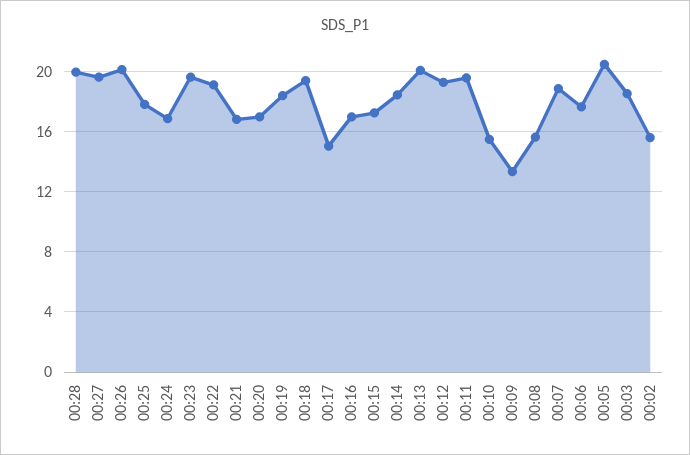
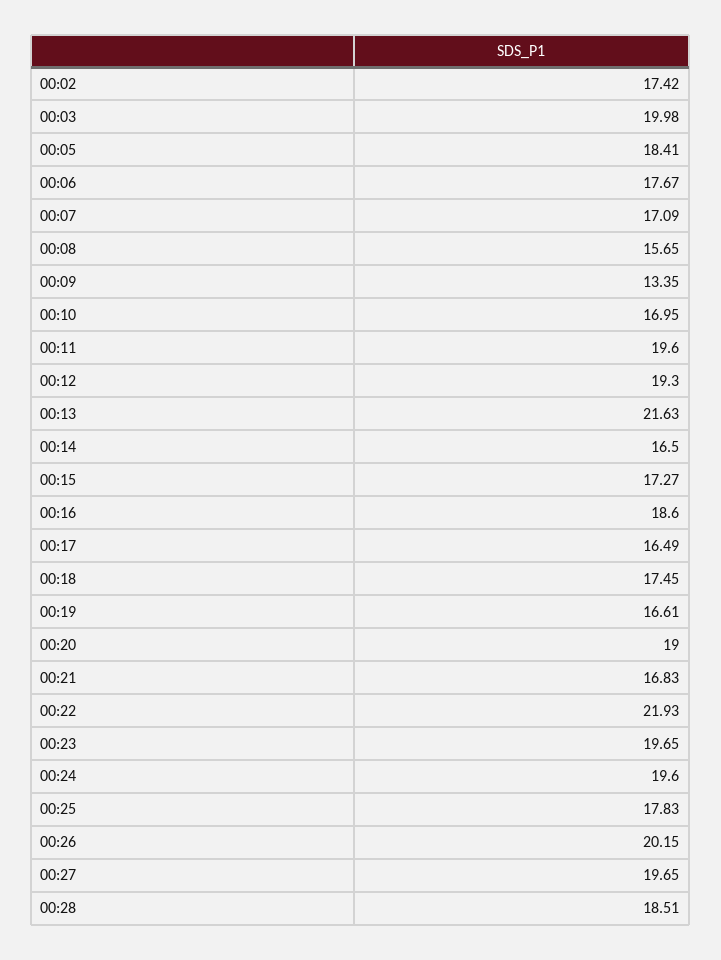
00:28: 20 -> 18.51
00:24: 17 -> 19.6
00:22: 19 -> 21.93
00:20: 17 -> 19
00:19: 18.5 -> 16.61
00:18: 19.5 -> 17.45
00:17: 15 -> 16.49
00:16: 17 -> 18.6
00:14: 18.5 -> 16.5
00:13: 20 -> 21.63
00:10: 15.5 -> 16.95
00:07: 19 -> 17.09
00:05: 20.5 -> 18.41
00:03: 18.5 -> 19.98
00:02: 15.5 -> 17.42

